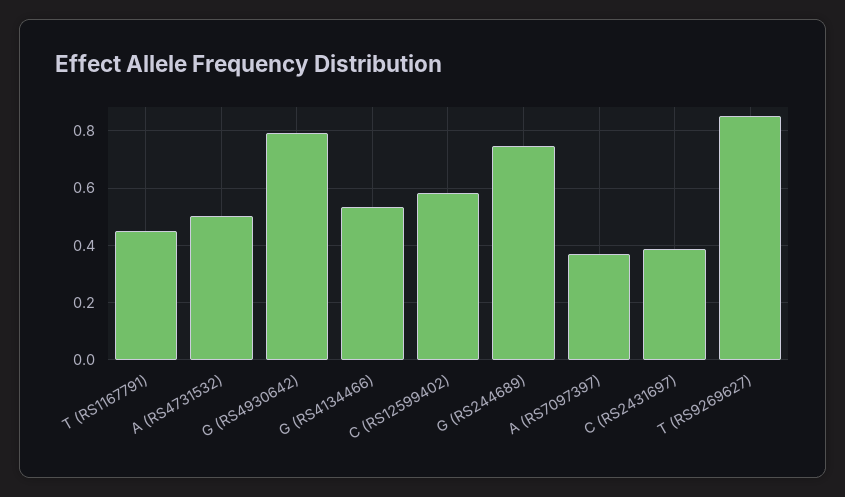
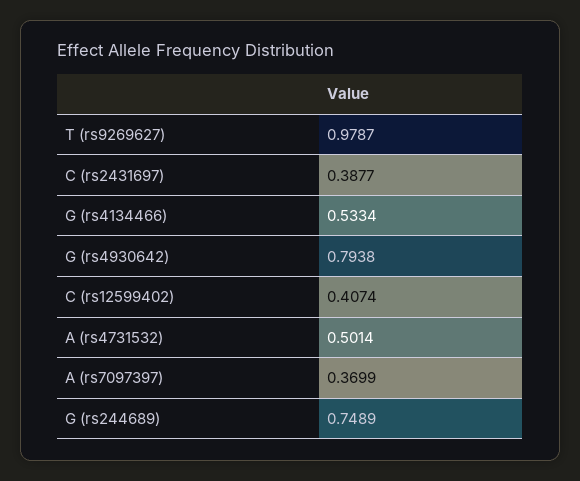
T (RS1167791): 0.45 -> none
C (RS12599402): 0.575 -> 0.4074
T (RS9269627): 0.85 -> 0.9787

